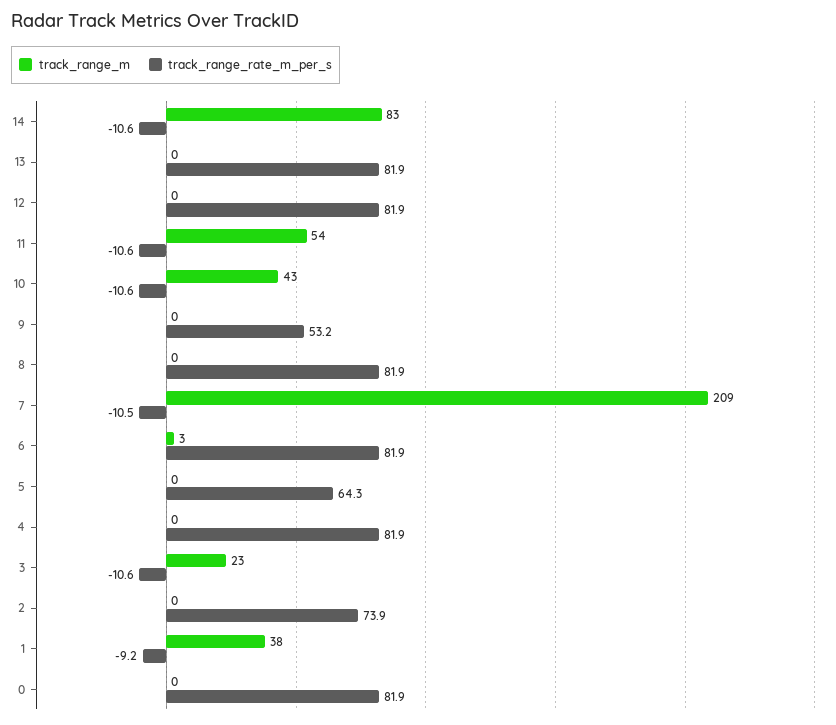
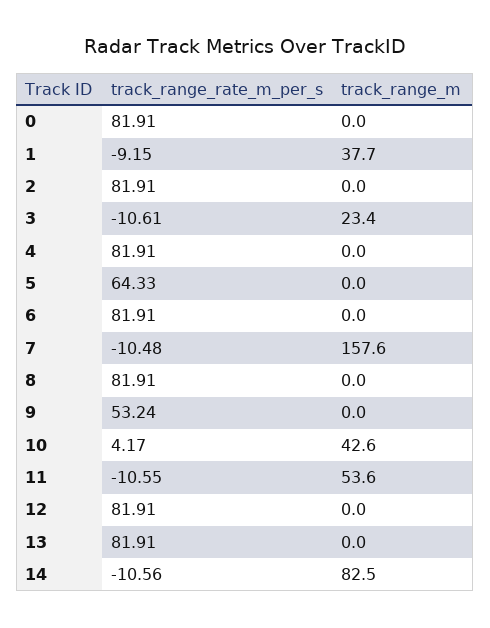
track_range_rate_m_per_s, 10: -10.6 -> 4.17
track_range_m, 7: 209 -> 157.6
track_range_m, 6: 3 -> 0
track_range_rate_m_per_s, 2: 73.9 -> 81.91

